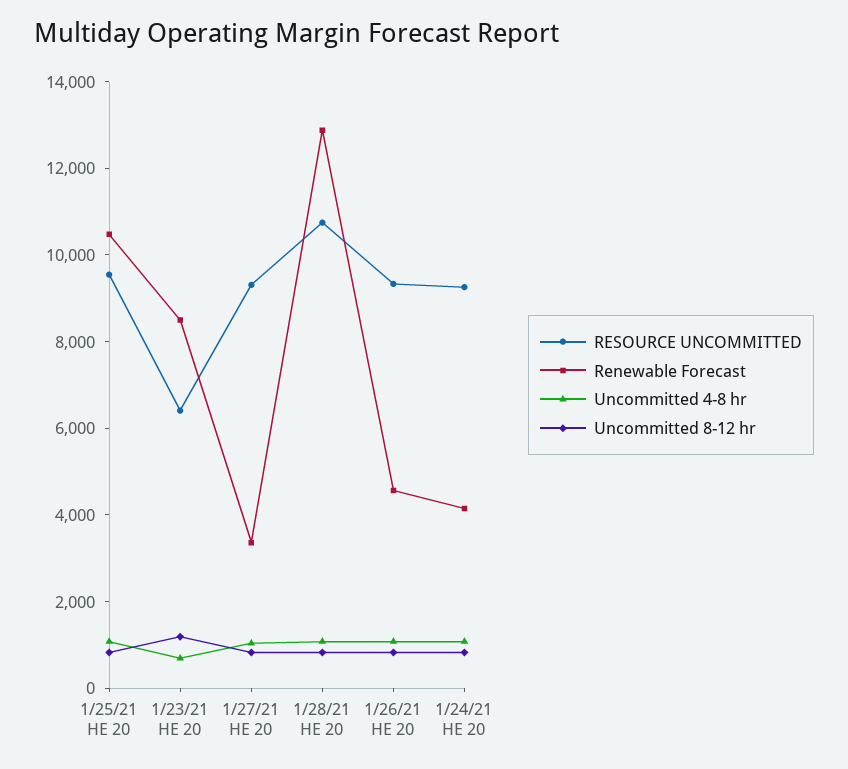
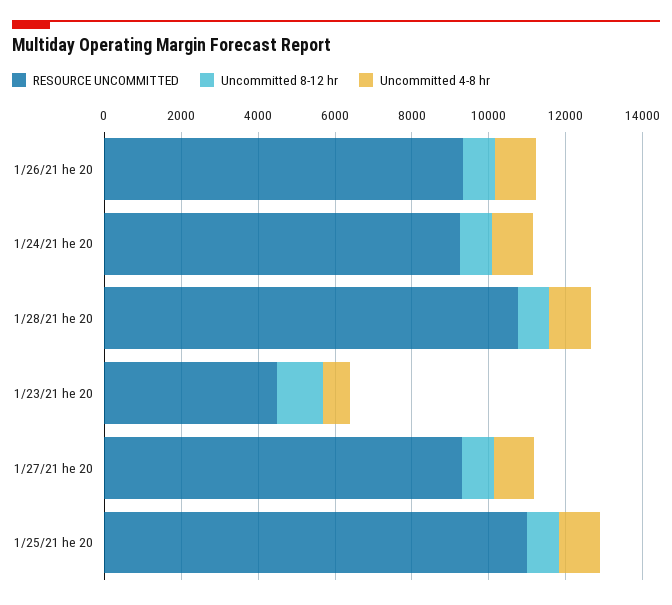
RESOURCE UNCOMMITTED, 1/25/21 HE 20: 9500 -> 11000
Renewable Forecast, 1/25/21 HE 20: 10500 -> none
RESOURCE UNCOMMITTED, 1/23/21 HE 20: 6500 -> 4500
Renewable Forecast, 1/23/21 HE 20: 8500 -> none
Renewable Forecast, 1/27/21 HE 20: 3500 -> none
Renewable Forecast, 1/28/21 HE 20: 13000 -> none
Renewable Forecast, 1/26/21 HE 20: 4500 -> none
Renewable Forecast, 1/24/21 HE 20: 4000 -> none

